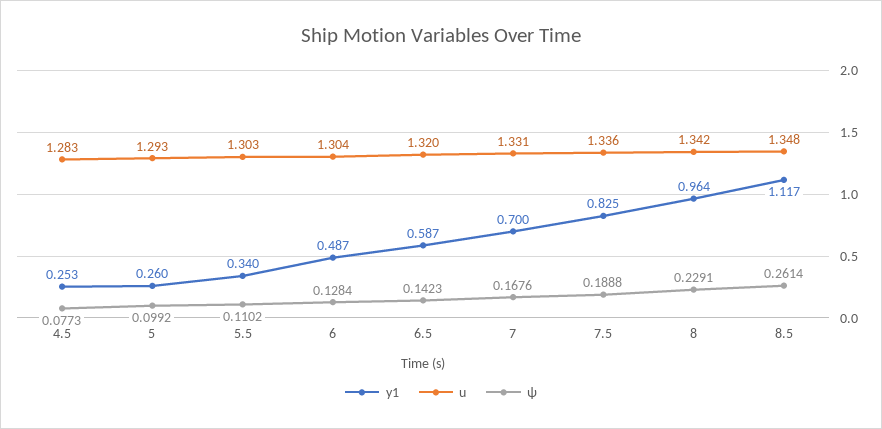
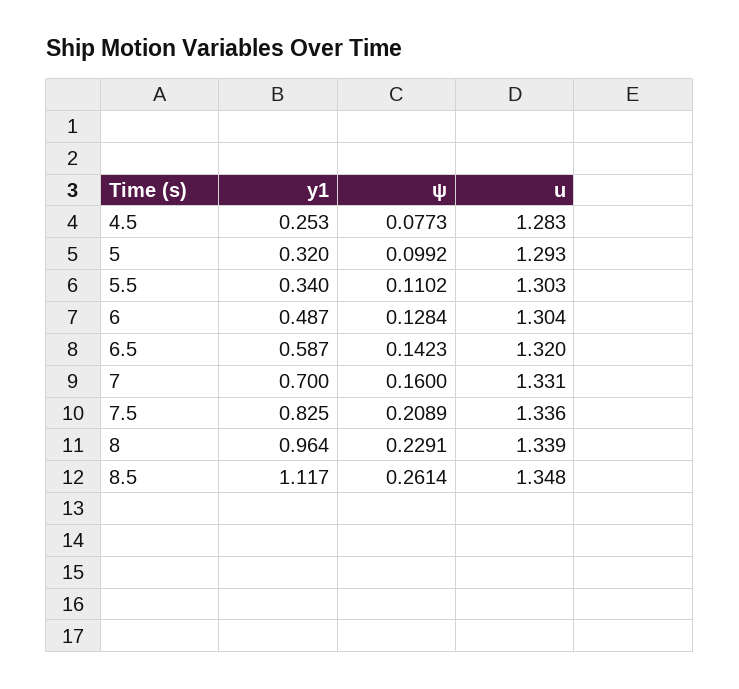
y1, 5: 0.26 -> 0.32
ψ, 7: 0.1676 -> 0.16
ψ, 7.5: 0.1888 -> 0.2089
u, 8: 1.342 -> 1.339

